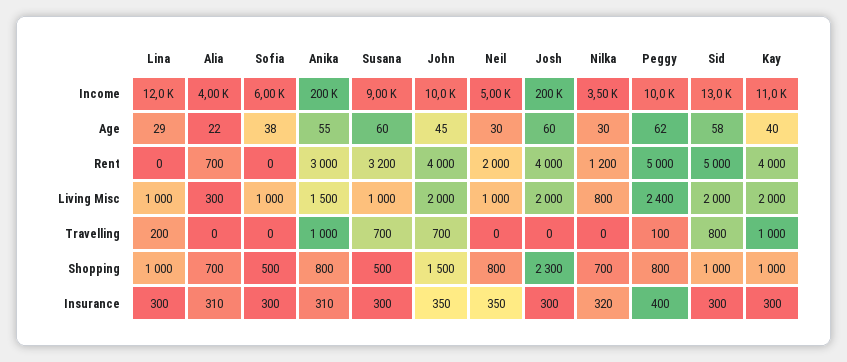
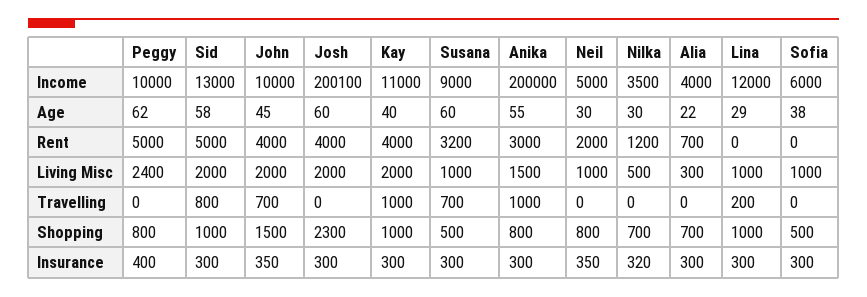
Nilka, Living Misc: 800 -> 500
Peggy, Travelling: 100 -> 0
Alia, Insurance: 310 -> 300
Anika, Insurance: 310 -> 300

